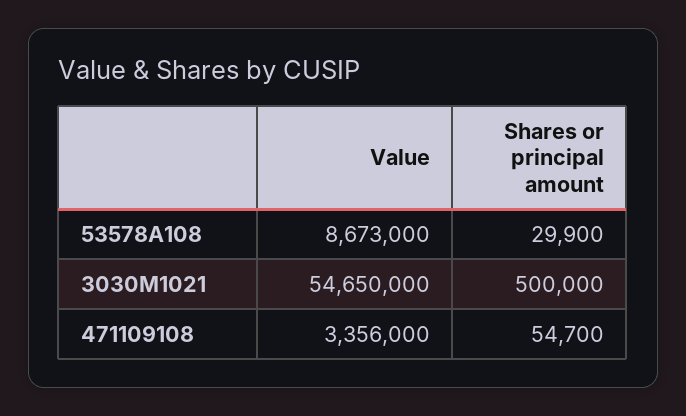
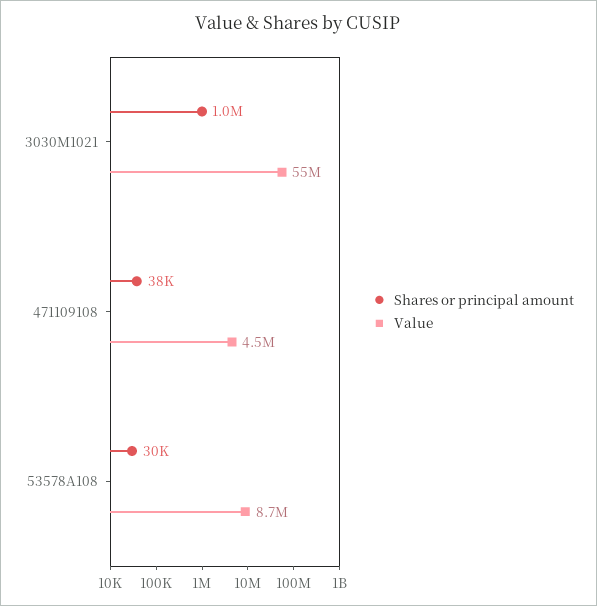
Shares or principal amount, 3030M1021: 500000 -> 1000000
Value, 471109108: 3356000 -> 4500000
Shares or principal amount, 471109108: 54700 -> 38000

